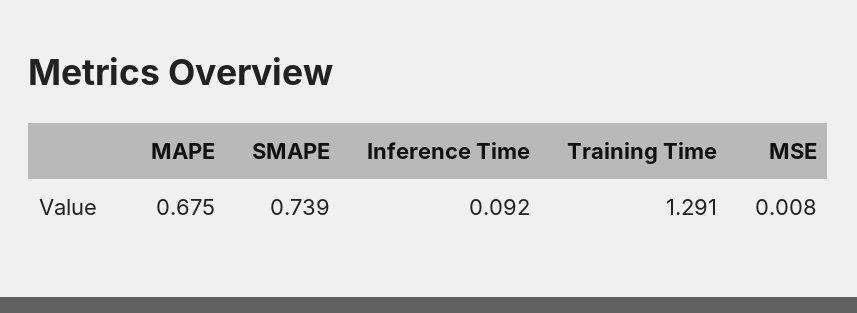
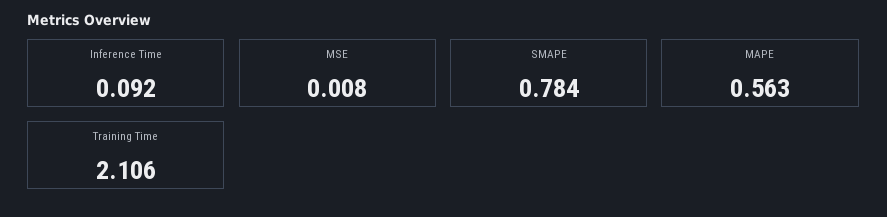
MAPE: 0.675 -> 0.563
SMAPE: 0.739 -> 0.784
Training Time: 1.291 -> 2.106

